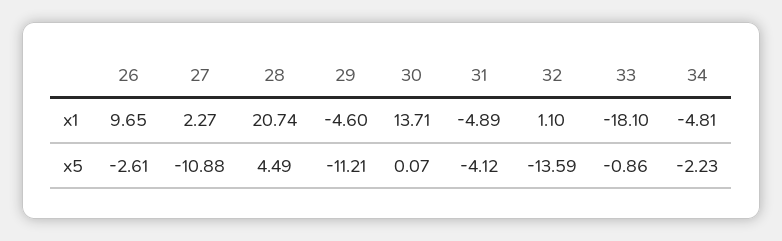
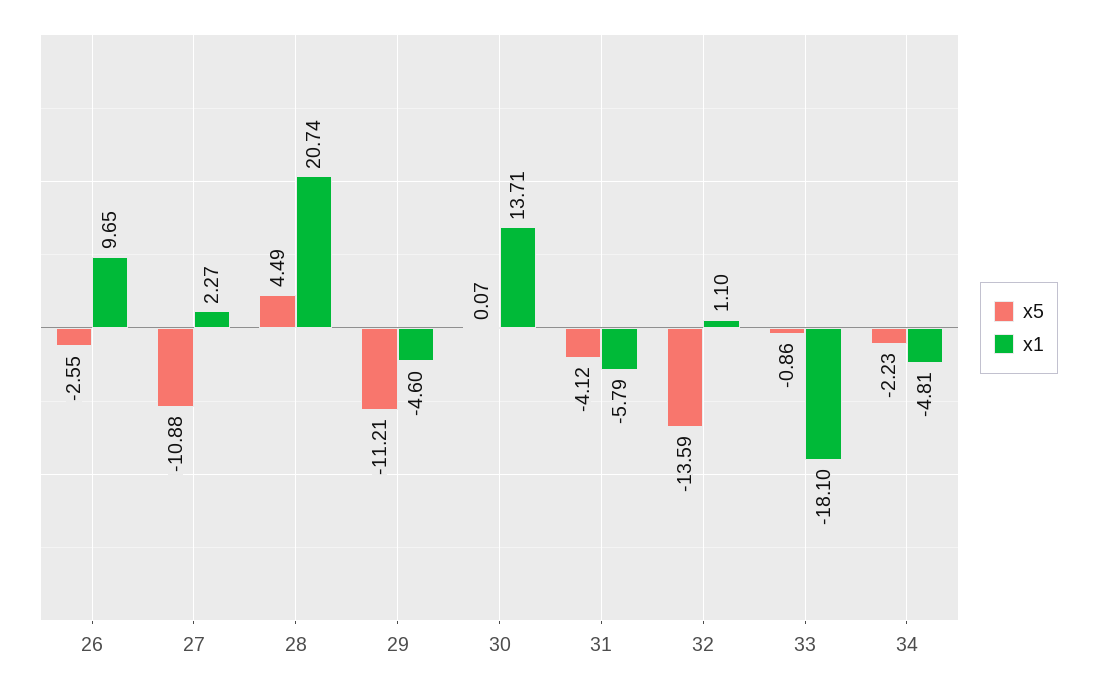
x1, 31: -4.89 -> -5.79
x5, 26: -2.61 -> -2.55

